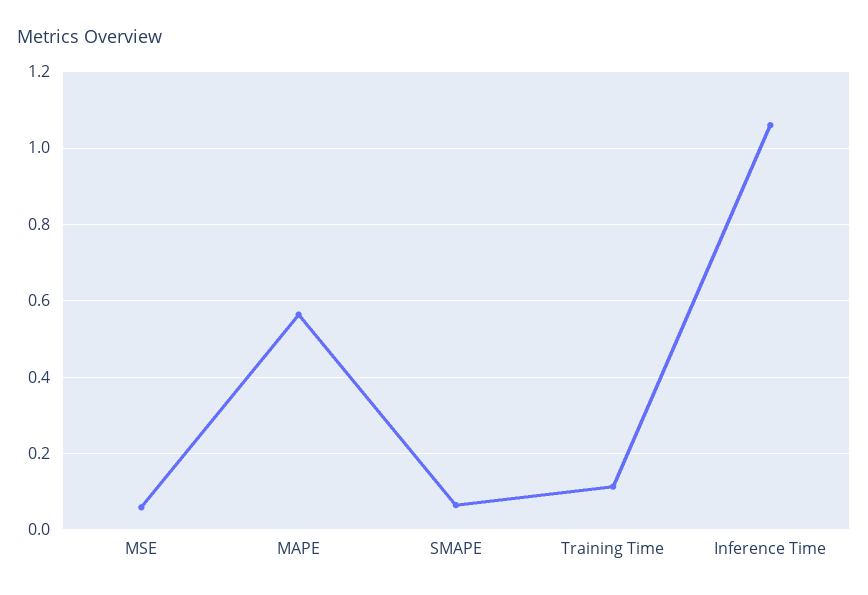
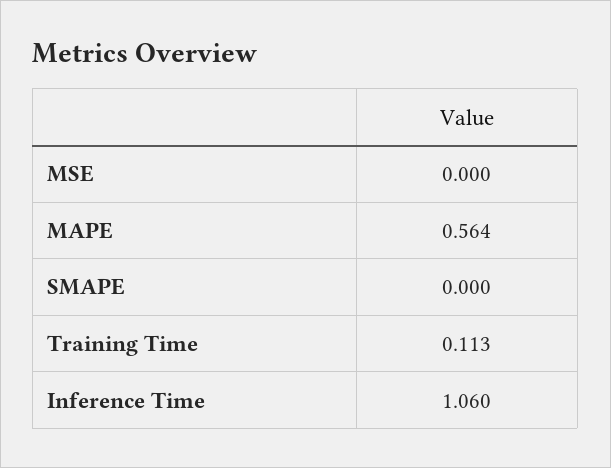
MSE: 0.06 -> 0
SMAPE: 0.06 -> 0

